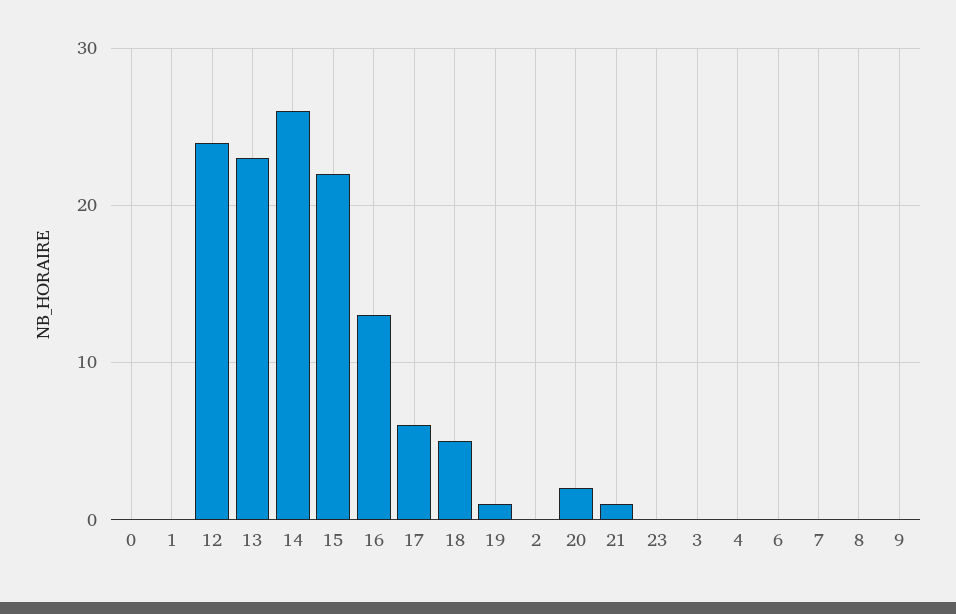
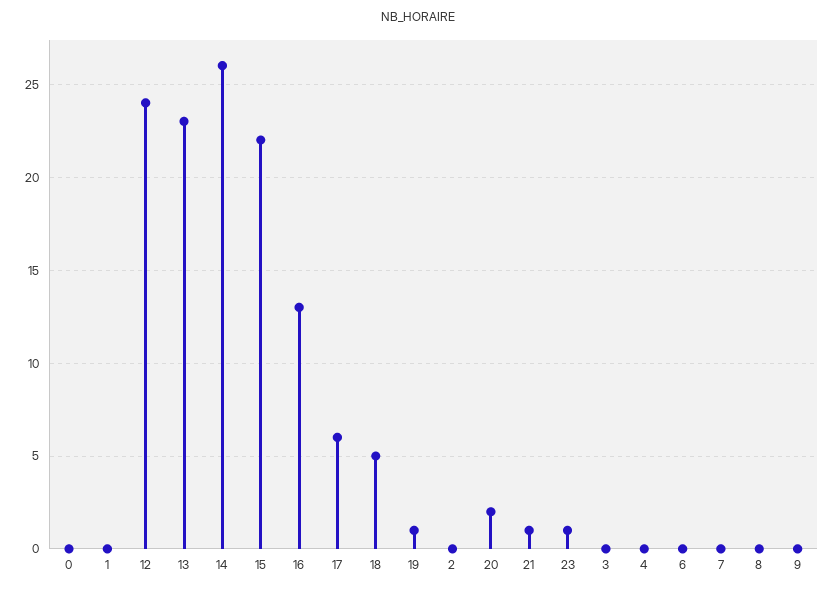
23: 0 -> 1

